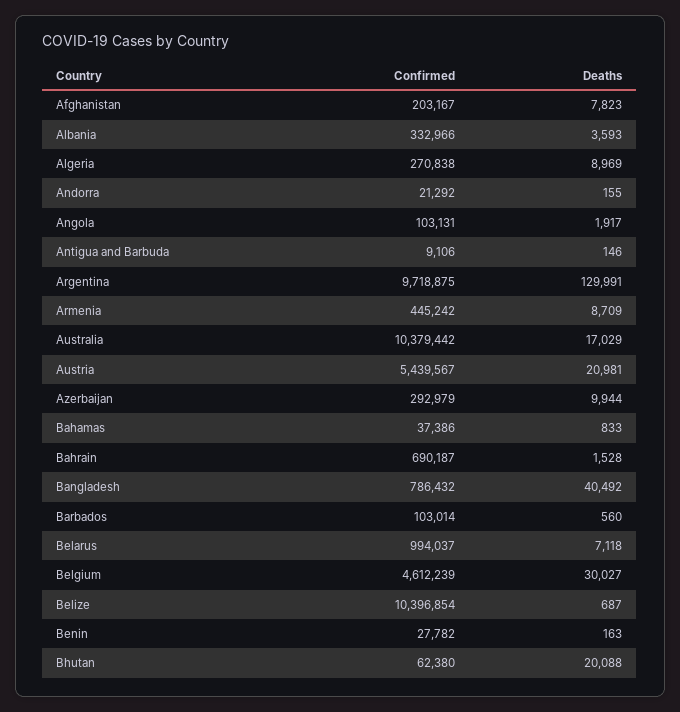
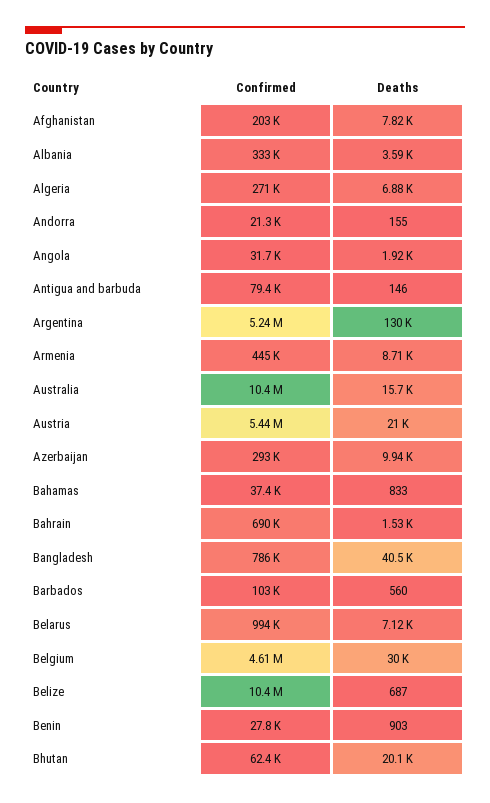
Deaths, Algeria: 8969 -> 6880
Confirmed, Angola: 103131 -> 31700
Confirmed, Antigua and Barbuda: 9106 -> 79400
Confirmed, Argentina: 9718875 -> 5240000
Deaths, Australia: 17029 -> 15700
Deaths, Benin: 163 -> 903

